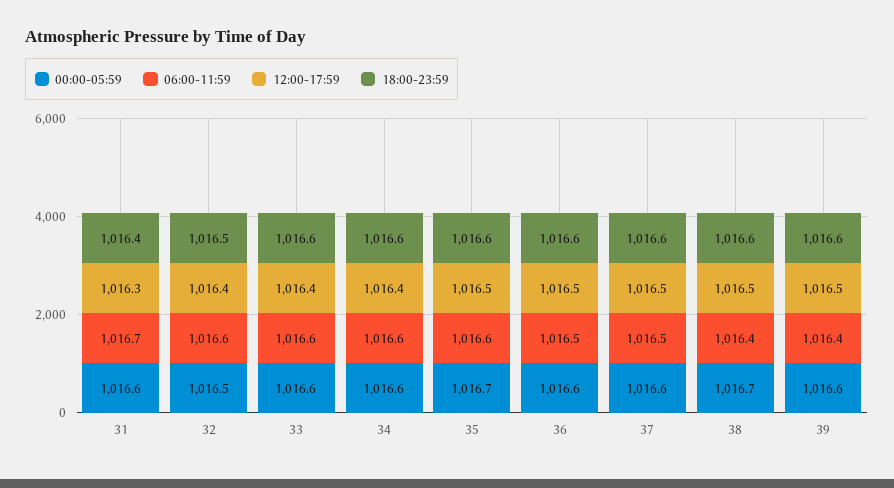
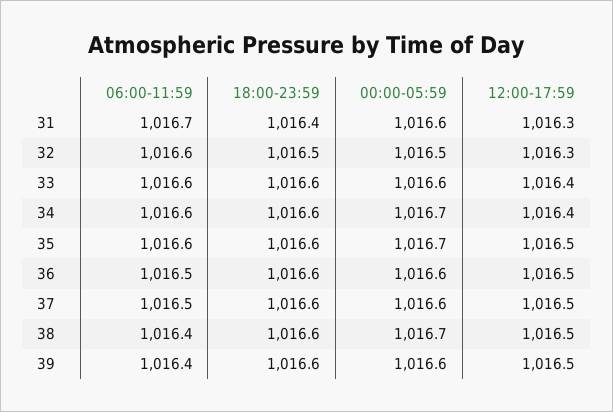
12:00-17:59, 32: 1016.4 -> 1016.3
00:00-05:59, 34: 1016.6 -> 1016.7

